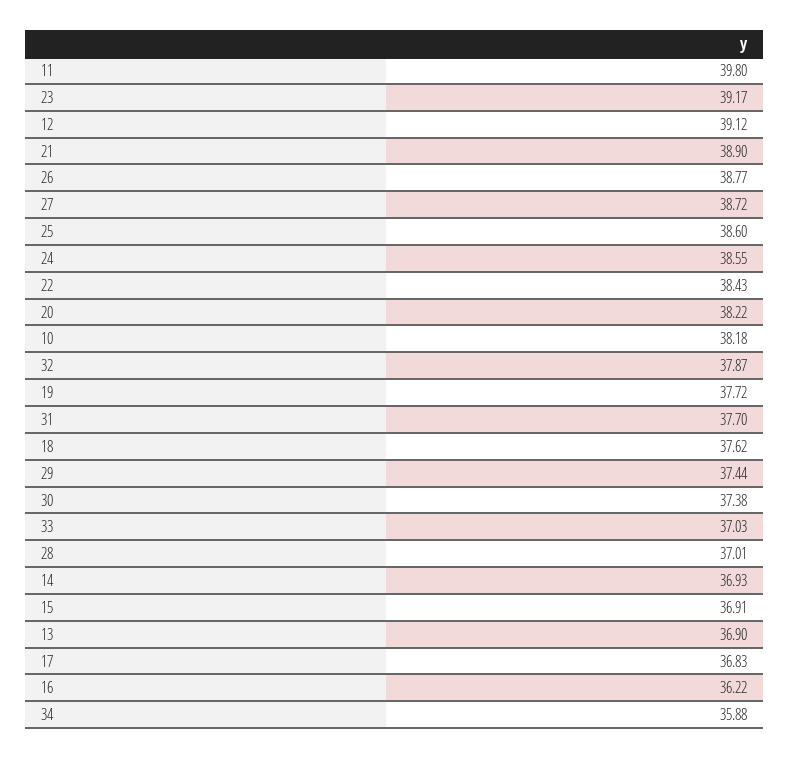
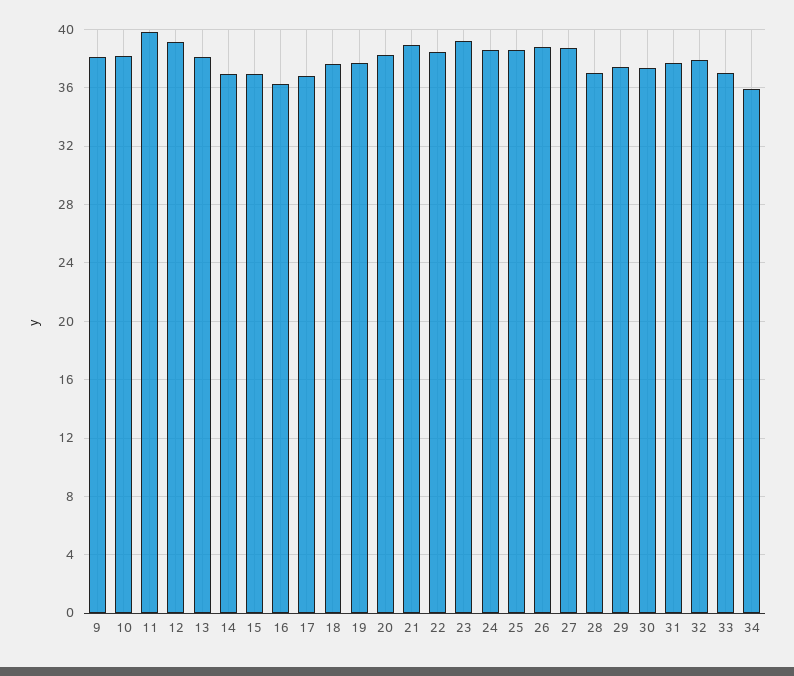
13: 36.9 -> 38
9: none -> 38

